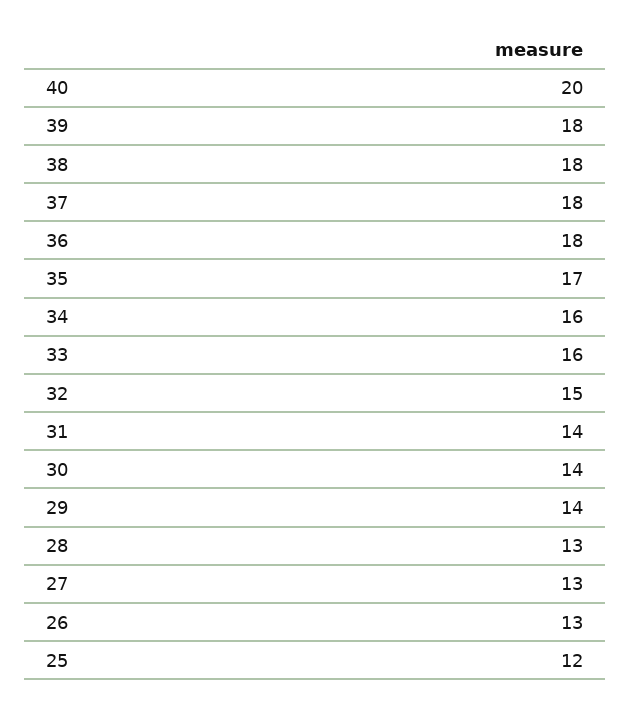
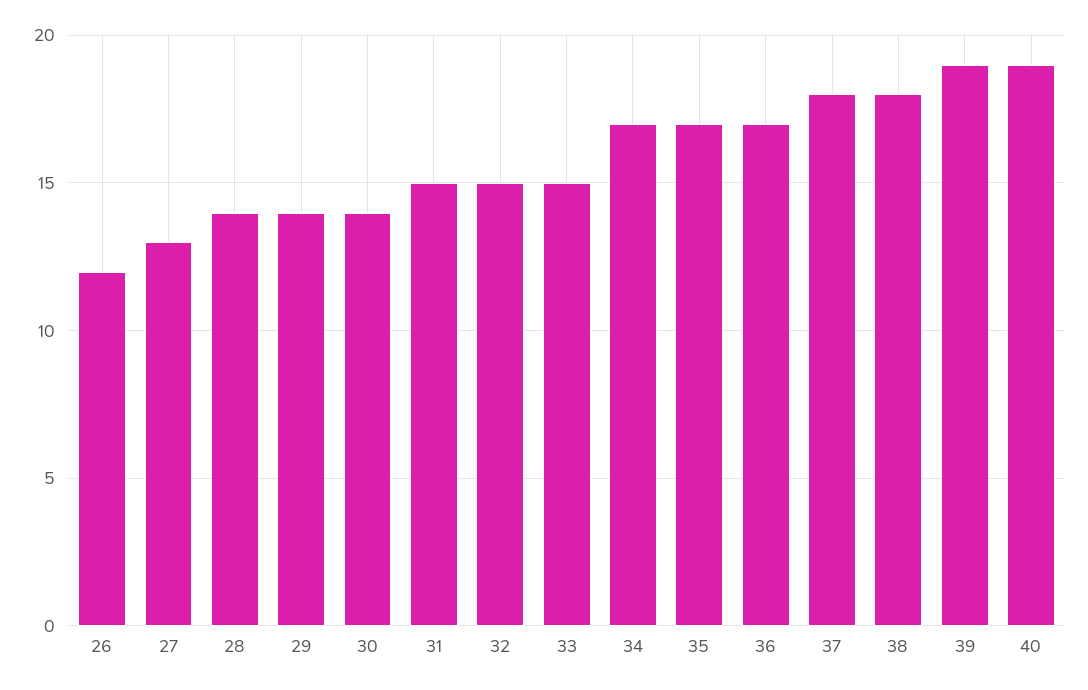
40: 20 -> 19
39: 18 -> 19
36: 18 -> 17
34: 16 -> 17
33: 16 -> 15
31: 14 -> 15
28: 13 -> 14
26: 13 -> 12
25: 12 -> none

